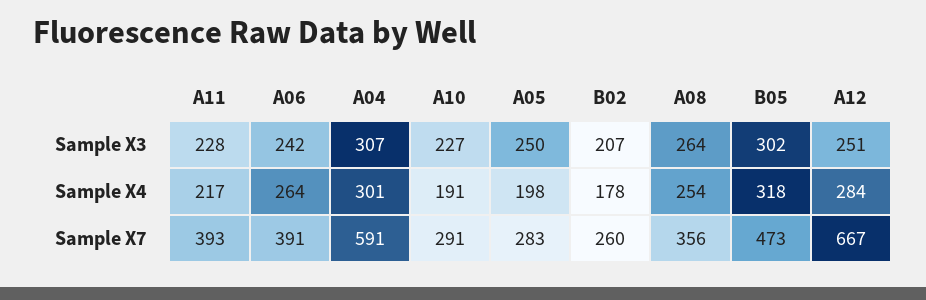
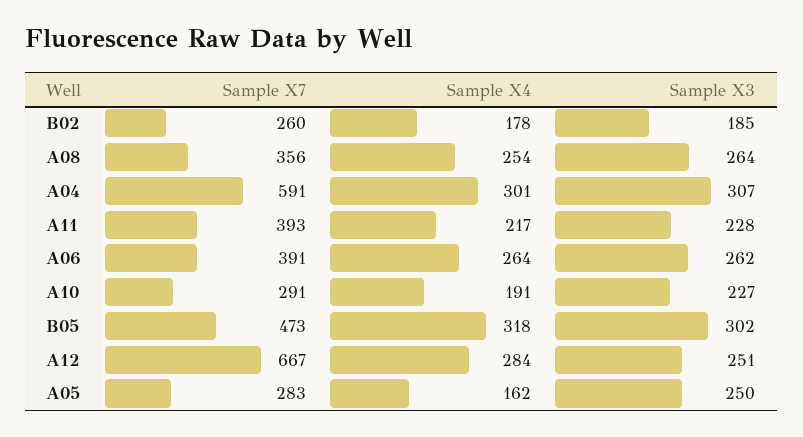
A06, Sample X3: 242 -> 262
B02, Sample X3: 207 -> 185
A05, Sample X4: 198 -> 162

